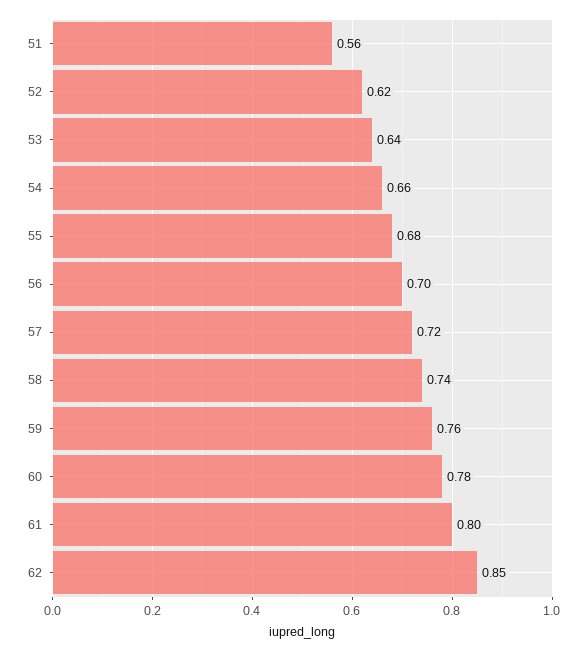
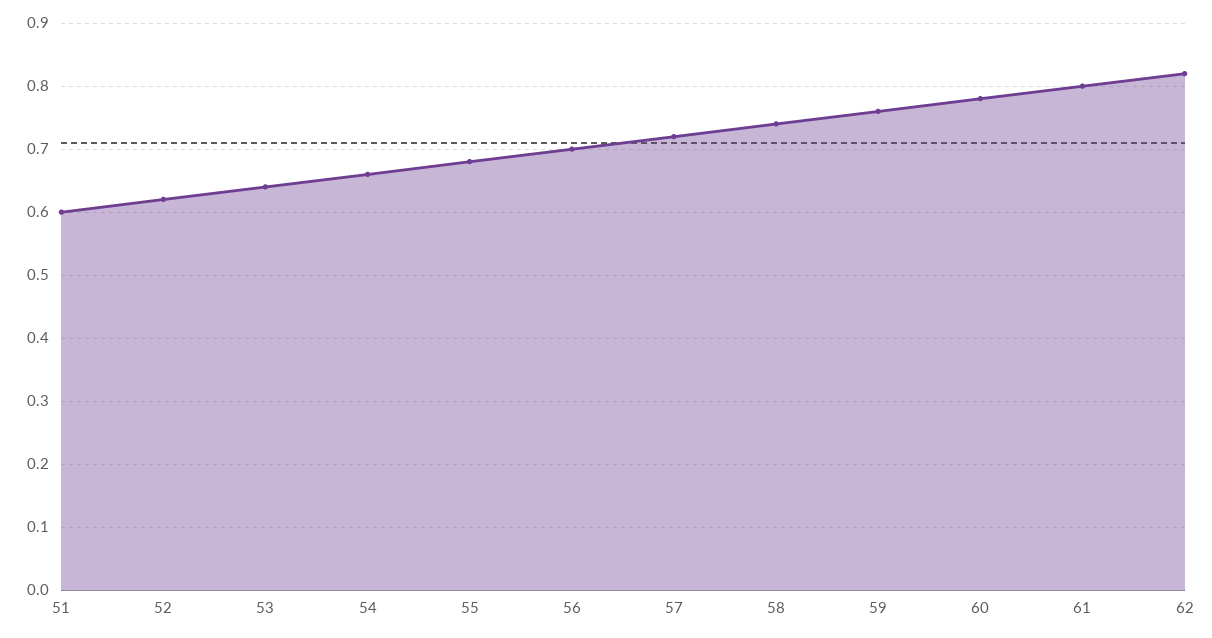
51: 0.56 -> 0.6
62: 0.85 -> 0.82

